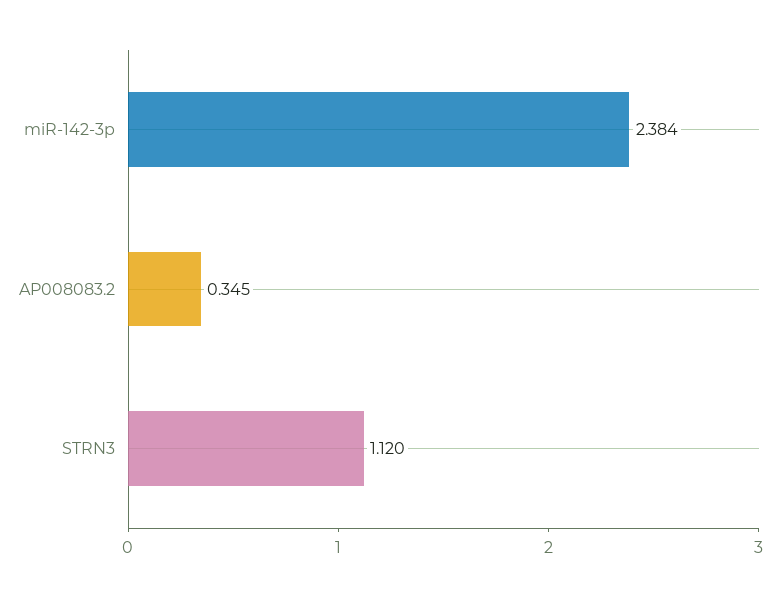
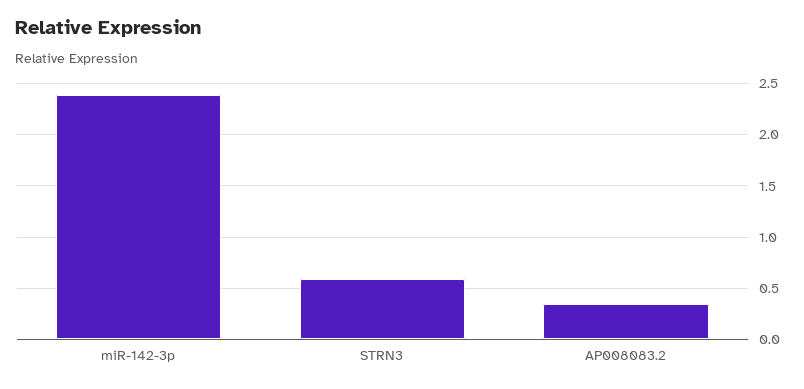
STRN3: 1.12 -> 0.6

